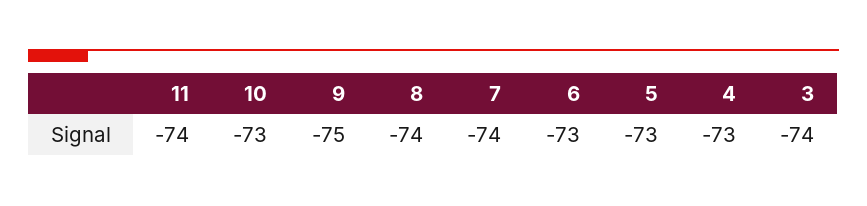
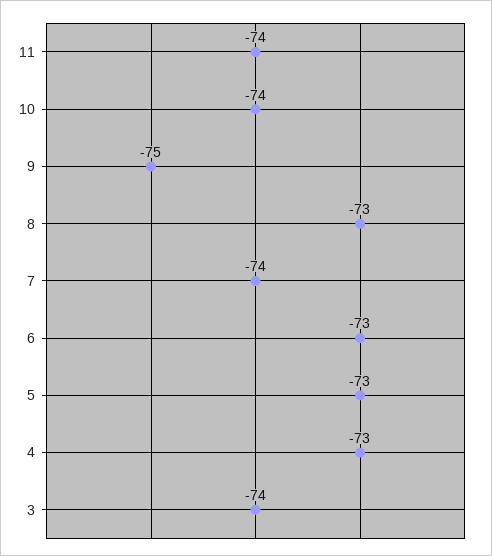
10: -73 -> -74
8: -74 -> -73

